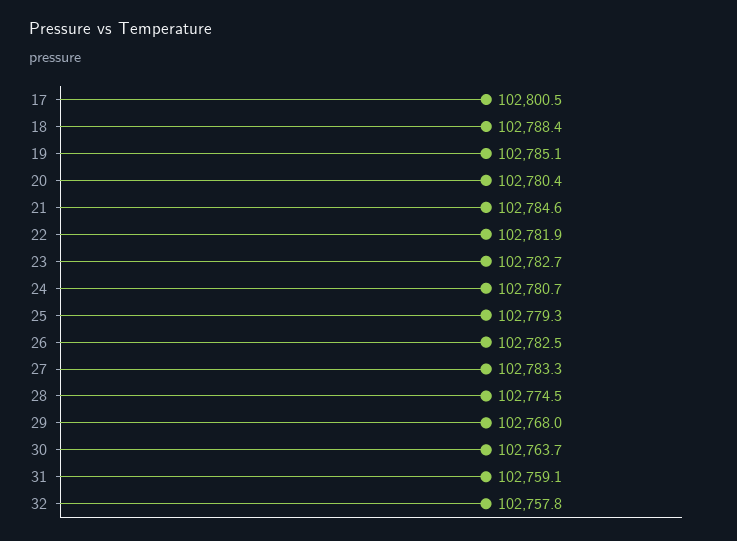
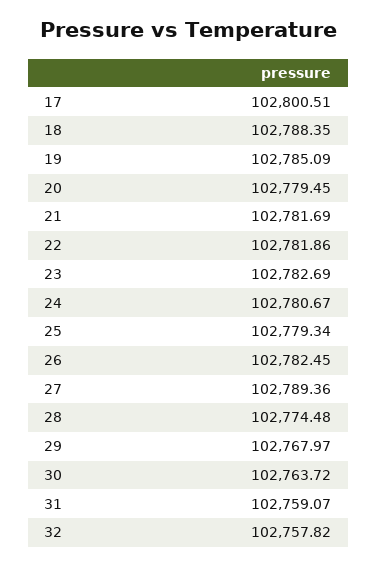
20: 102780.4 -> 102779.45
21: 102784.6 -> 102781.69
27: 102783.3 -> 102789.36

